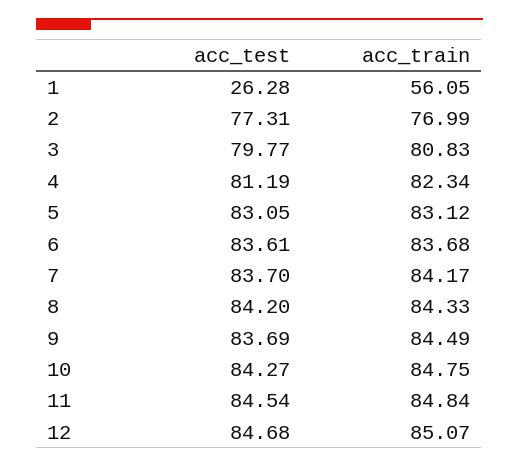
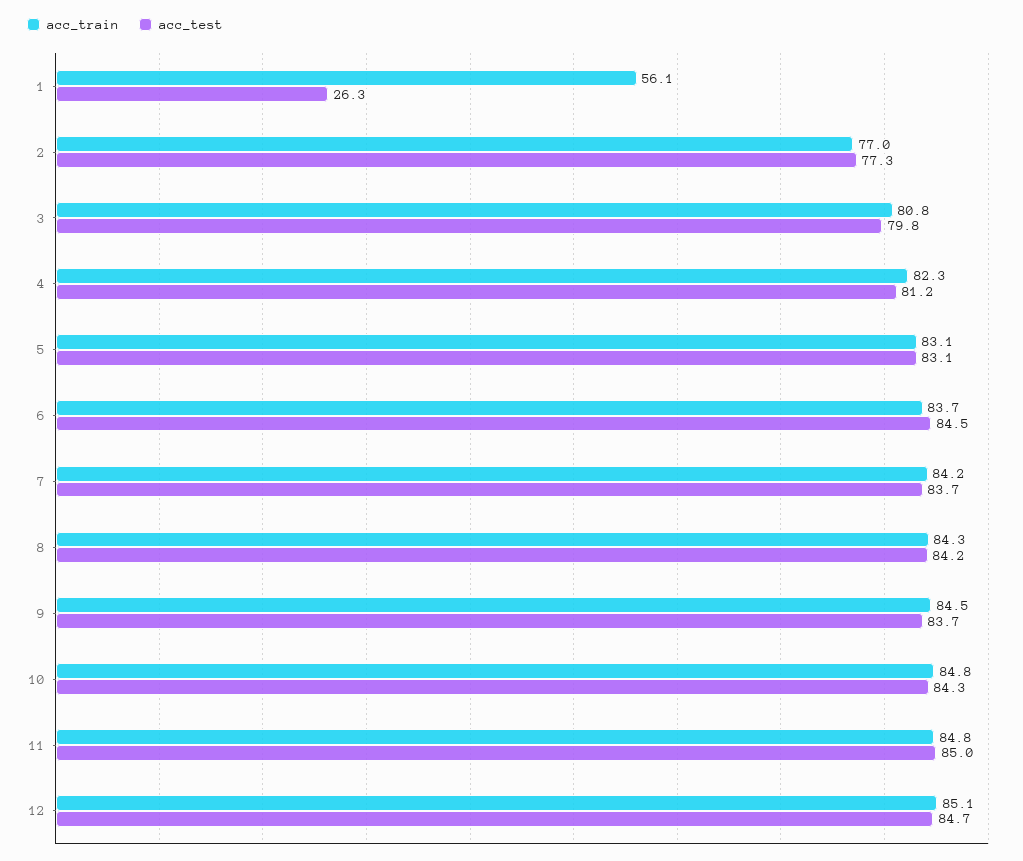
acc_test, 6: 83.61 -> 84.5
acc_test, 11: 84.54 -> 85

